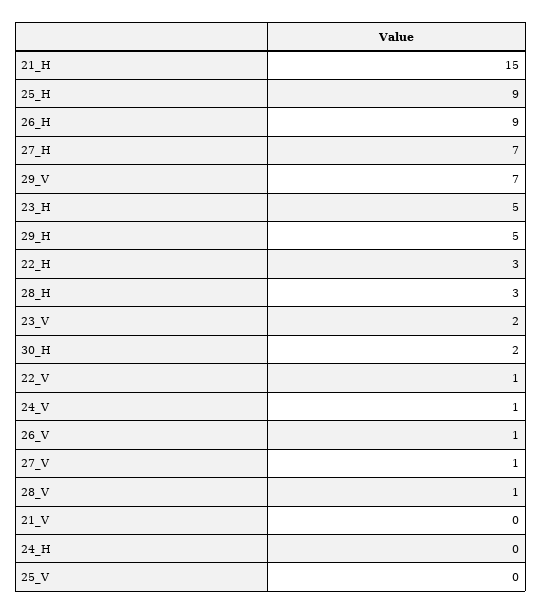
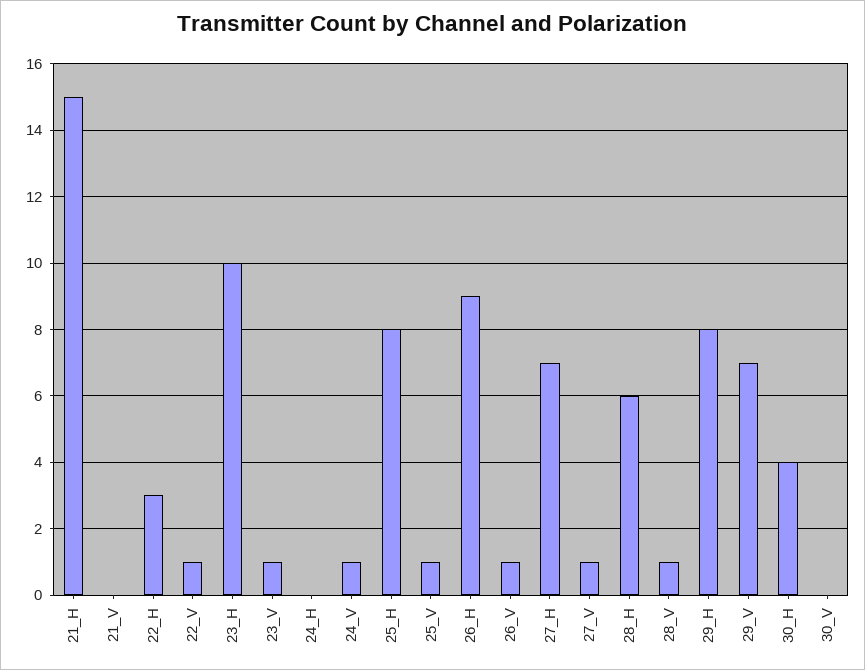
25_H: 9 -> 8
23_H: 5 -> 10
29_H: 5 -> 8
28_H: 3 -> 6
23_V: 2 -> 1
30_H: 2 -> 4
25_V: 0 -> 1
30_V: none -> 0

